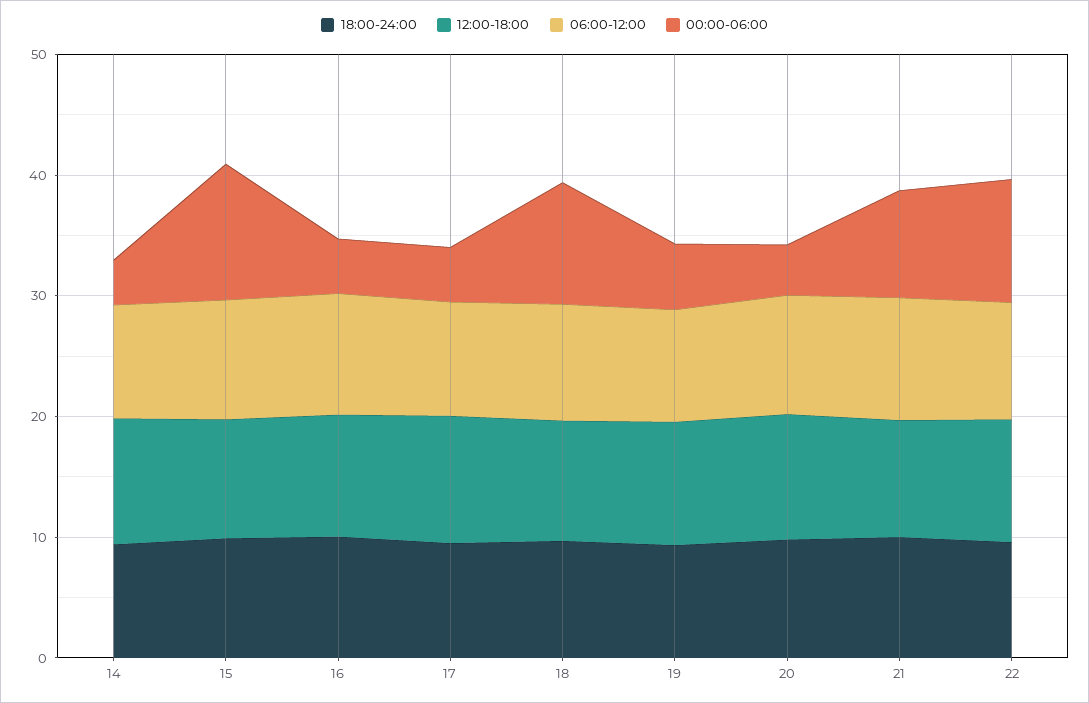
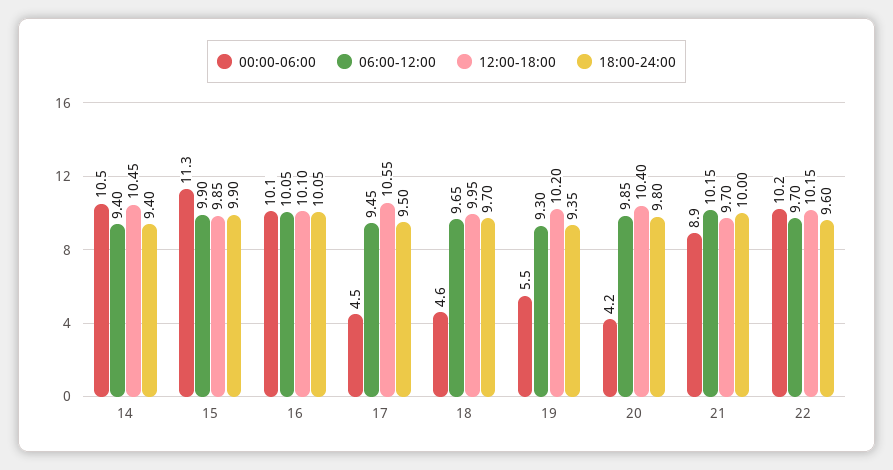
00:00-06:00, 14: 4 -> 10.5
00:00-06:00, 16: 4 -> 10.1
00:00-06:00, 18: 10 -> 4.6

